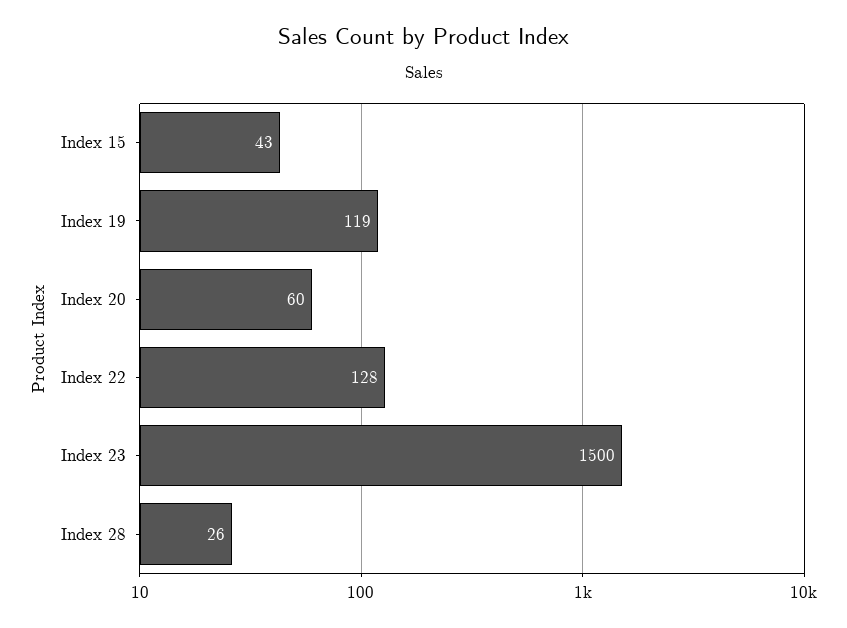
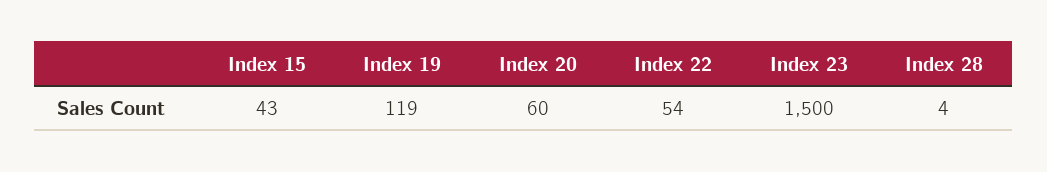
Index 22: 128 -> 54
Index 28: 26 -> 4

